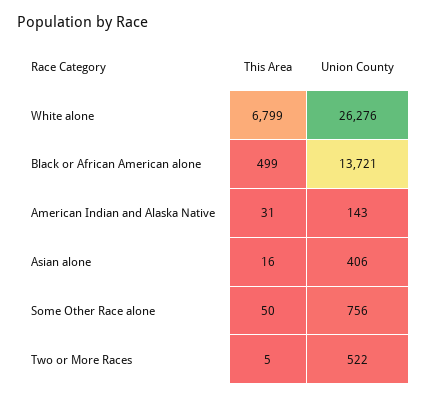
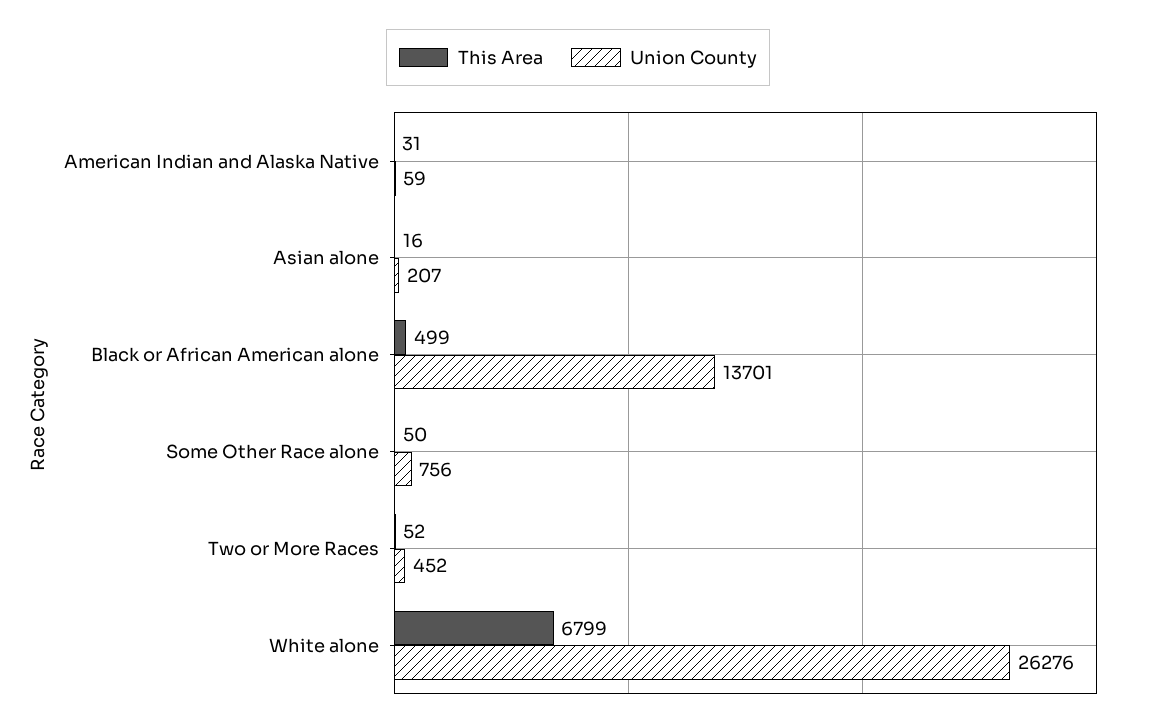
Union County, Black or African American alone: 13721 -> 13701
Union County, American Indian and Alaska Native: 143 -> 59
Union County, Asian alone: 406 -> 207
This Area, Two or More Races: 5 -> 52
Union County, Two or More Races: 522 -> 452

